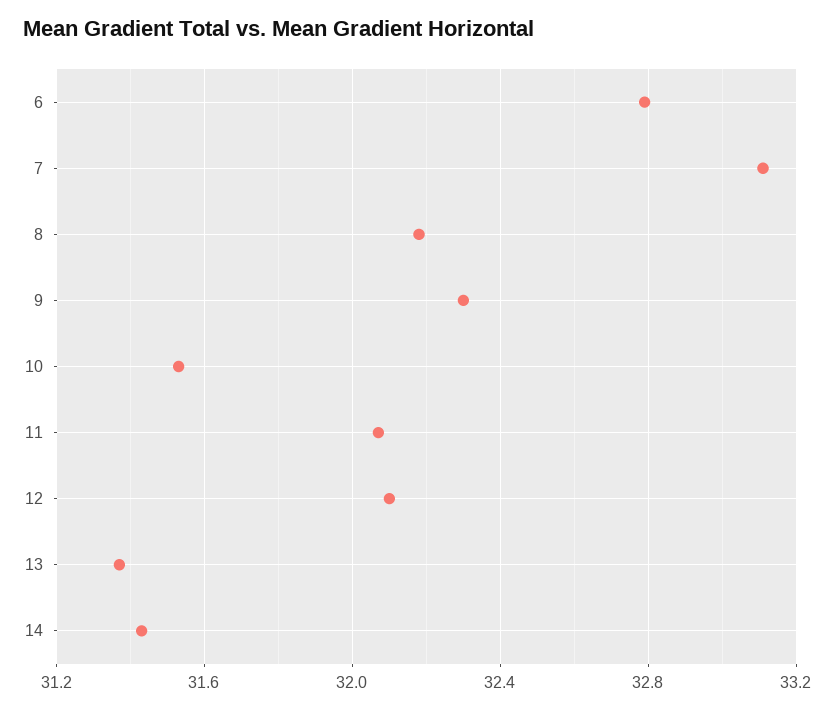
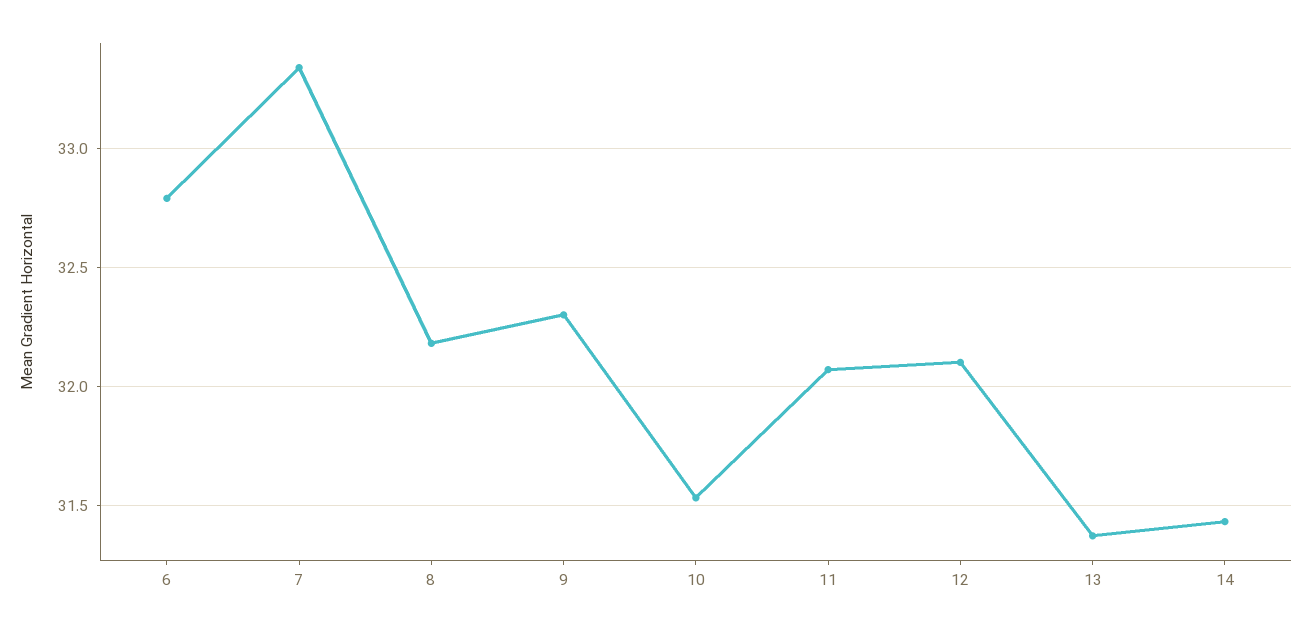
7: 33.1 -> 33.35

